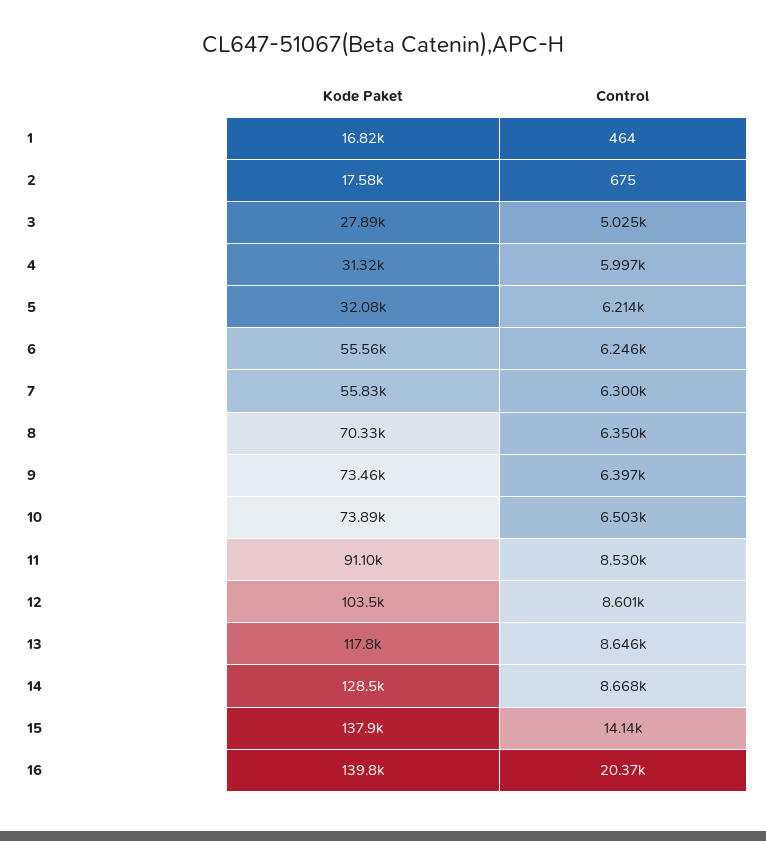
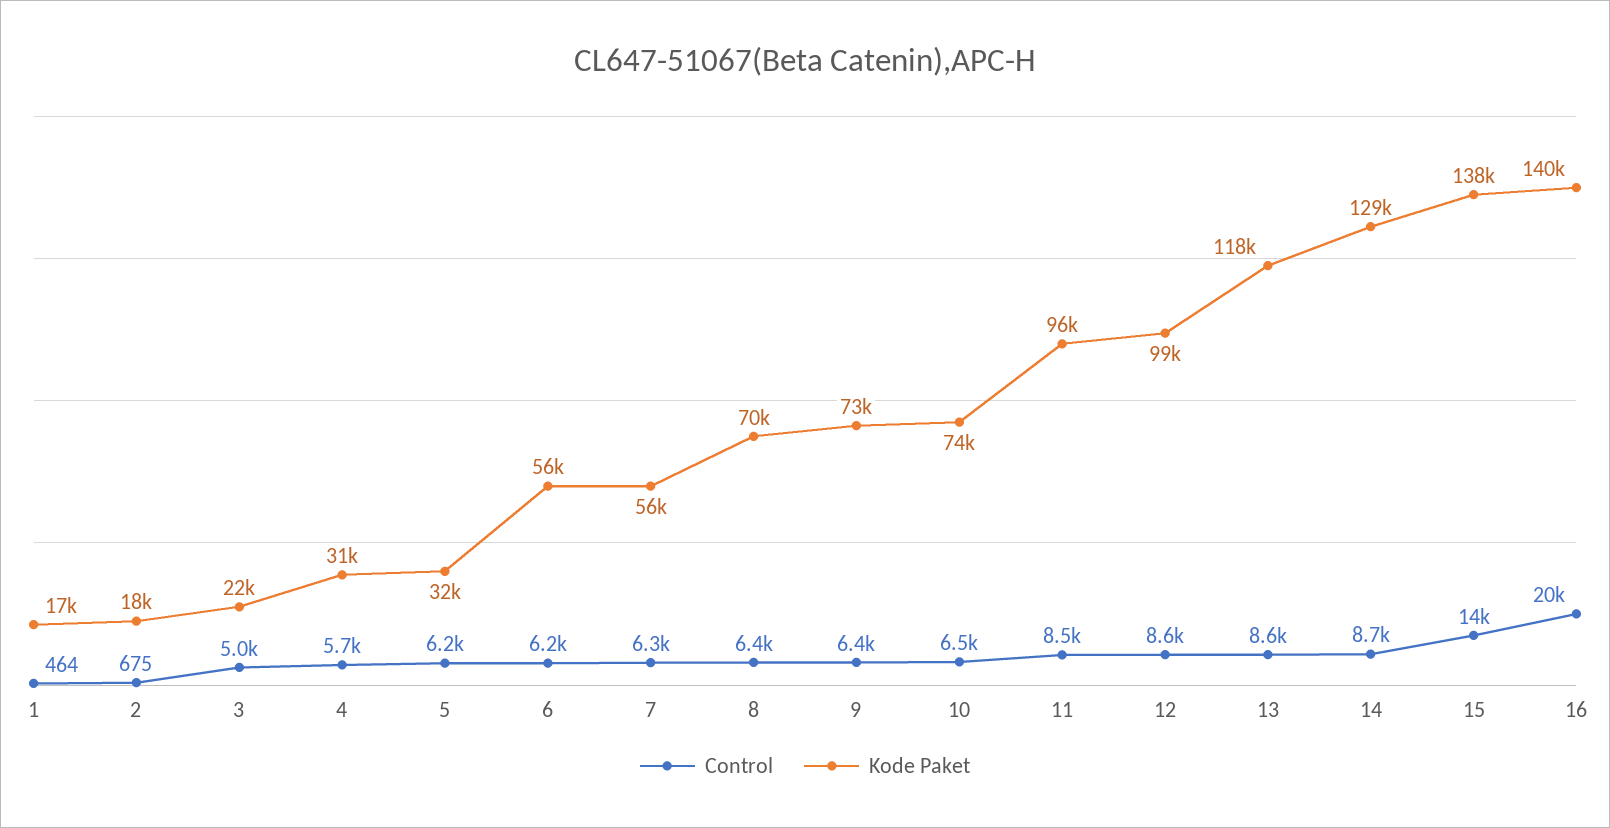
Kode Paket, 3: 27890 -> 22000
Control, 4: 5997 -> 5700
Kode Paket, 11: 91100 -> 96000
Kode Paket, 12: 103500 -> 99000

